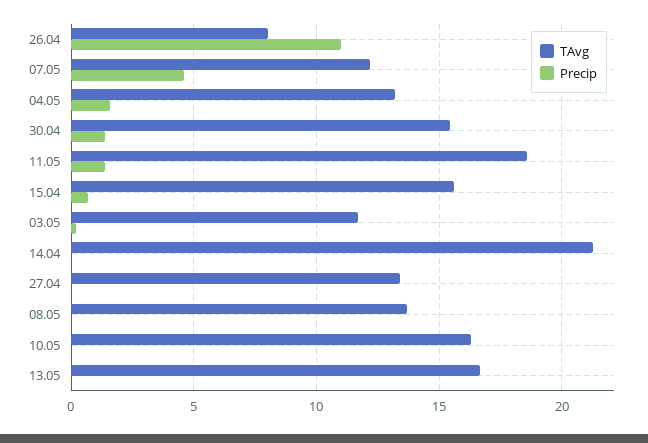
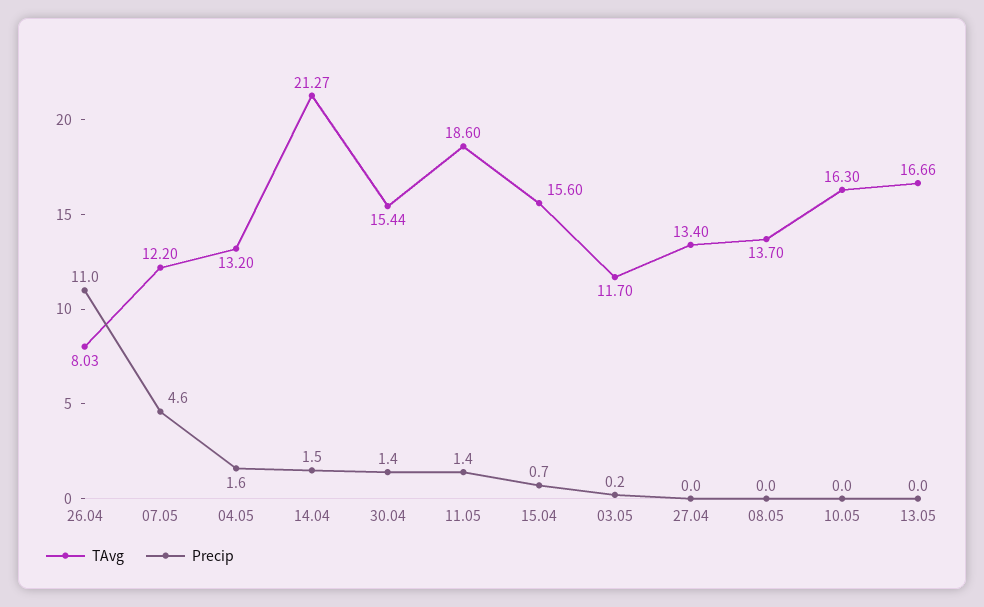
Precip, 14.04: 0 -> 1.5

